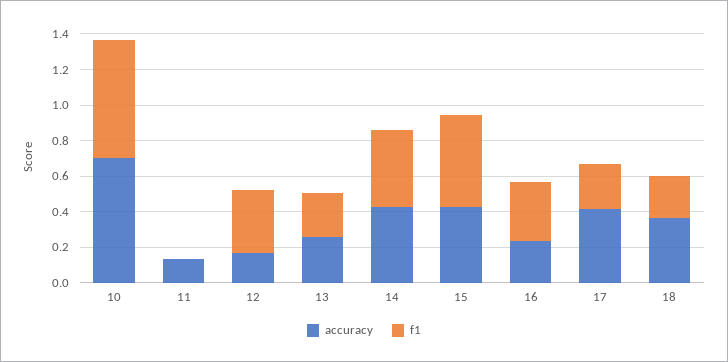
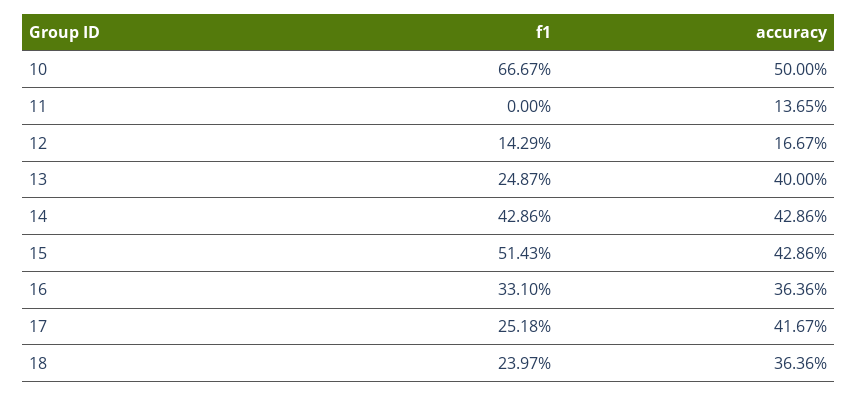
accuracy, 10: 0.7 -> 0.5
f1, 12: 0.35 -> 0.1429
accuracy, 13: 0.25 -> 0.4
accuracy, 16: 0.25 -> 0.3636

